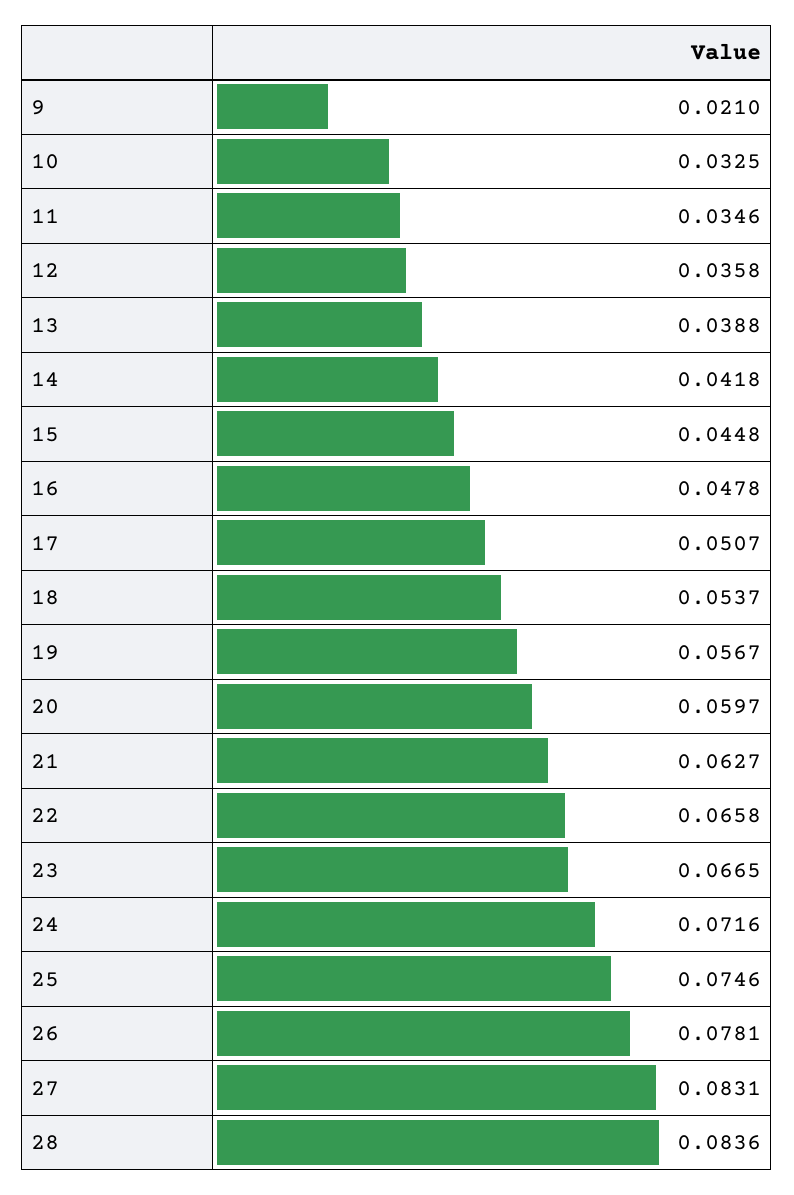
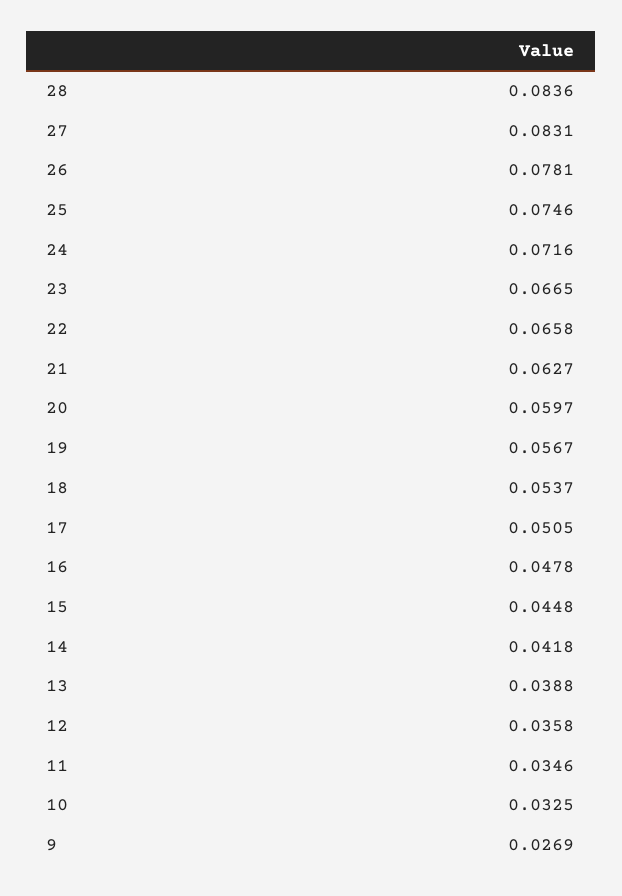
9: 0.021 -> 0.0269
17: 0.0507 -> 0.0505

